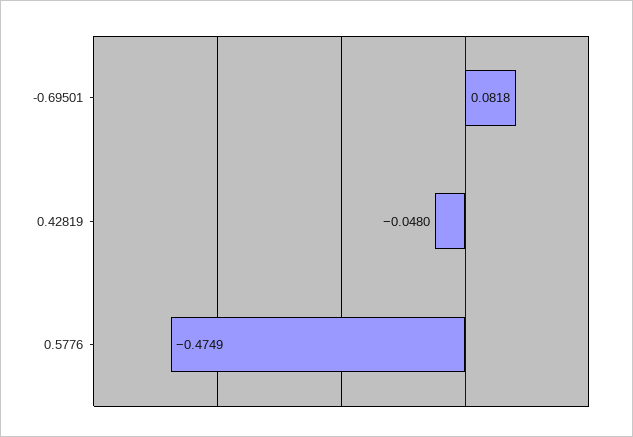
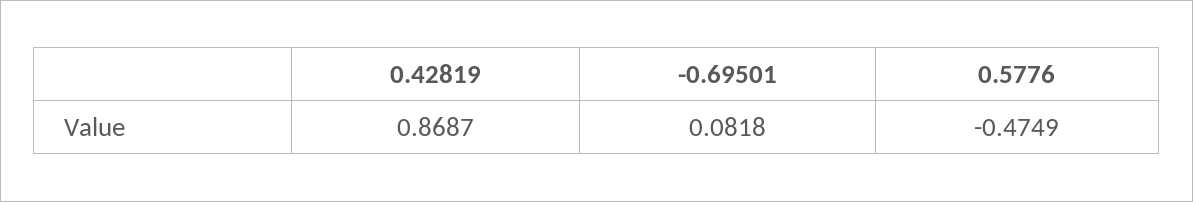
0.42819: -0.048 -> 0.8687

